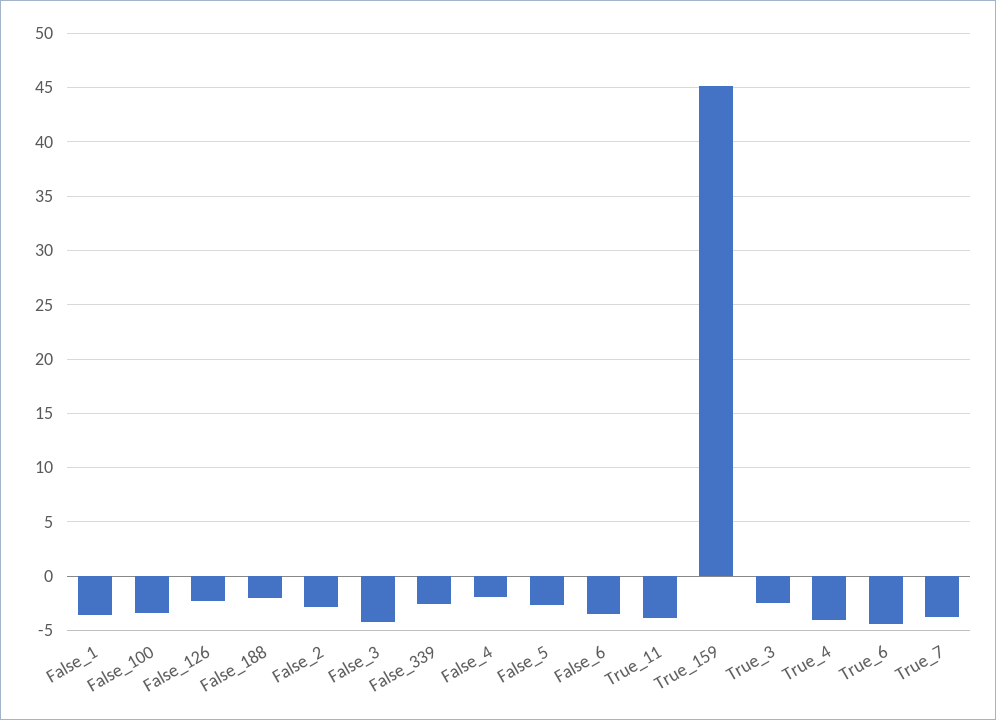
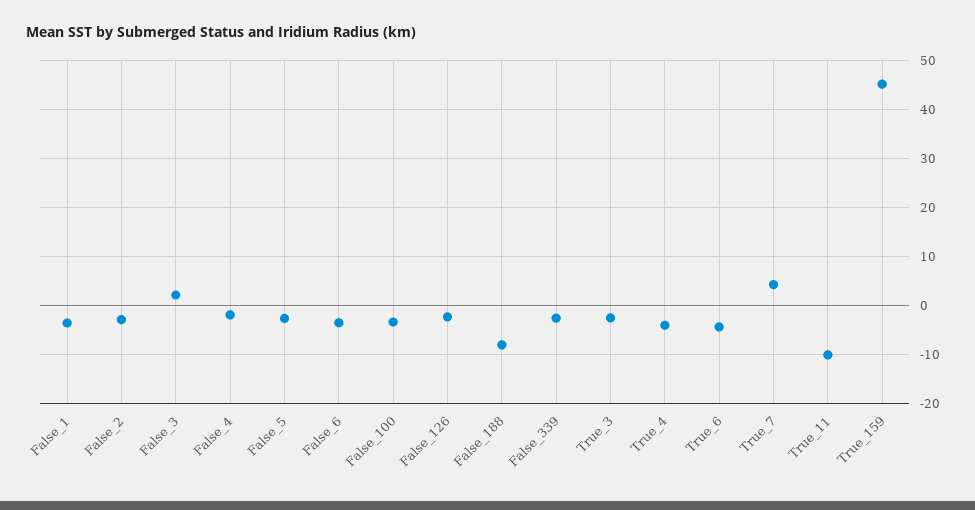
False_188: -2 -> -8
False_3: -4 -> 2
True_11: -4 -> -10
True_7: -4 -> 4

